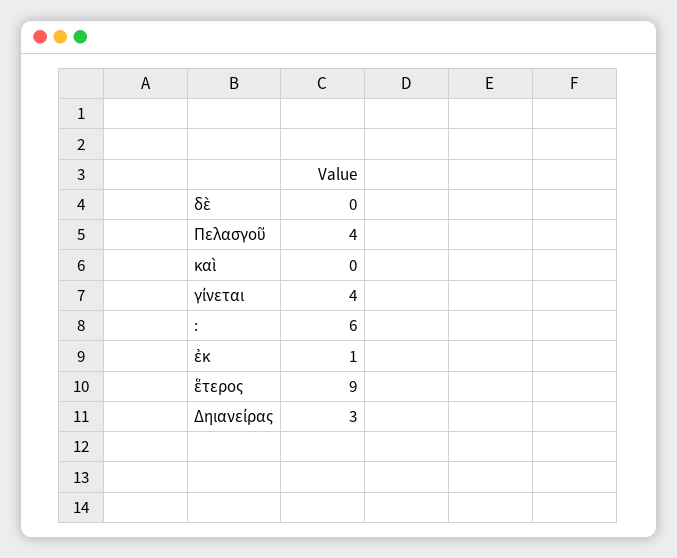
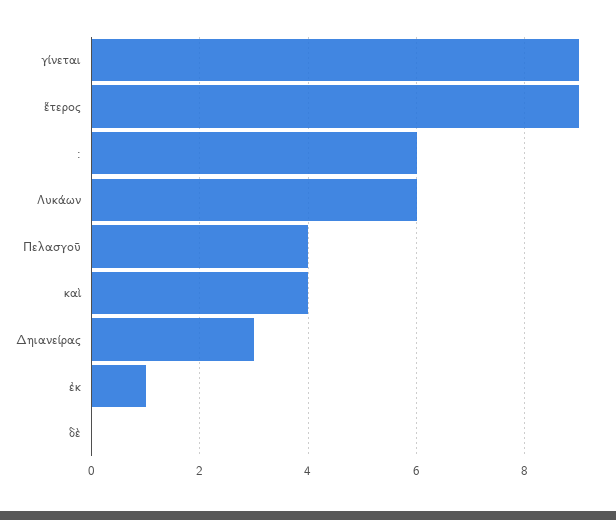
καὶ: 0 -> 4
γίνεται: 4 -> 9
Λυκάων: none -> 6

